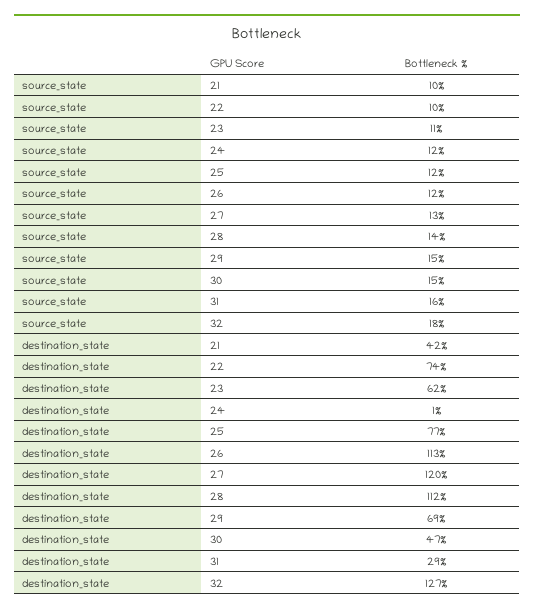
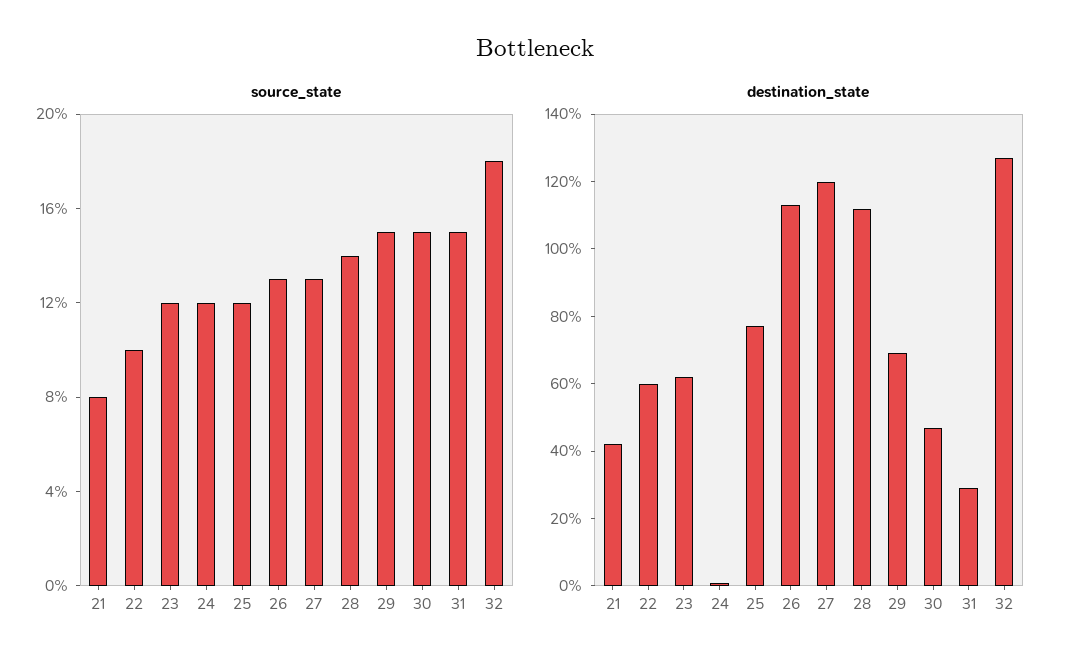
source_state, 21: 10 -> 8
source_state, 23: 11 -> 12
source_state, 26: 12 -> 13
source_state, 31: 16 -> 15
destination_state, 22: 74 -> 60

